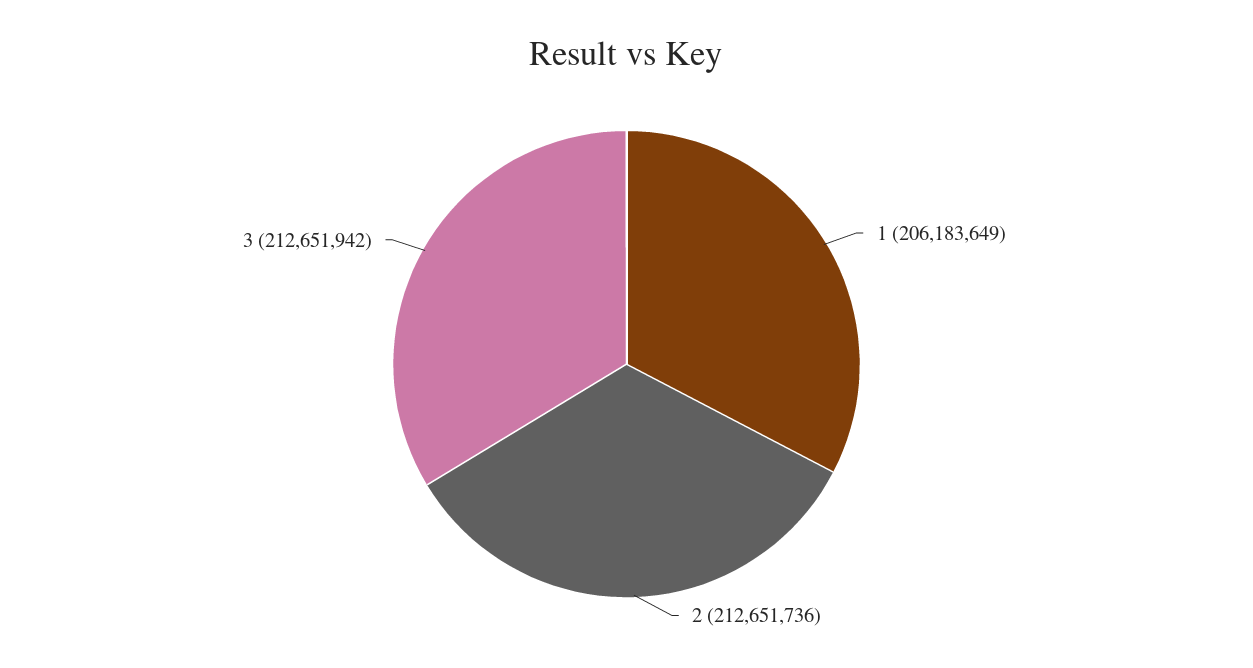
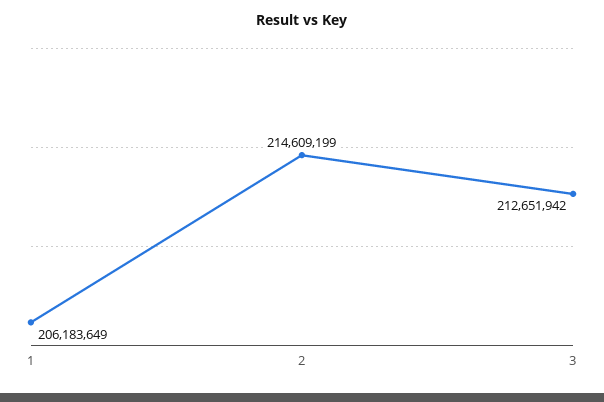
2: 212651736 -> 214609199

